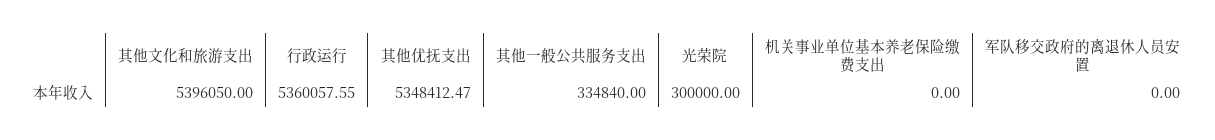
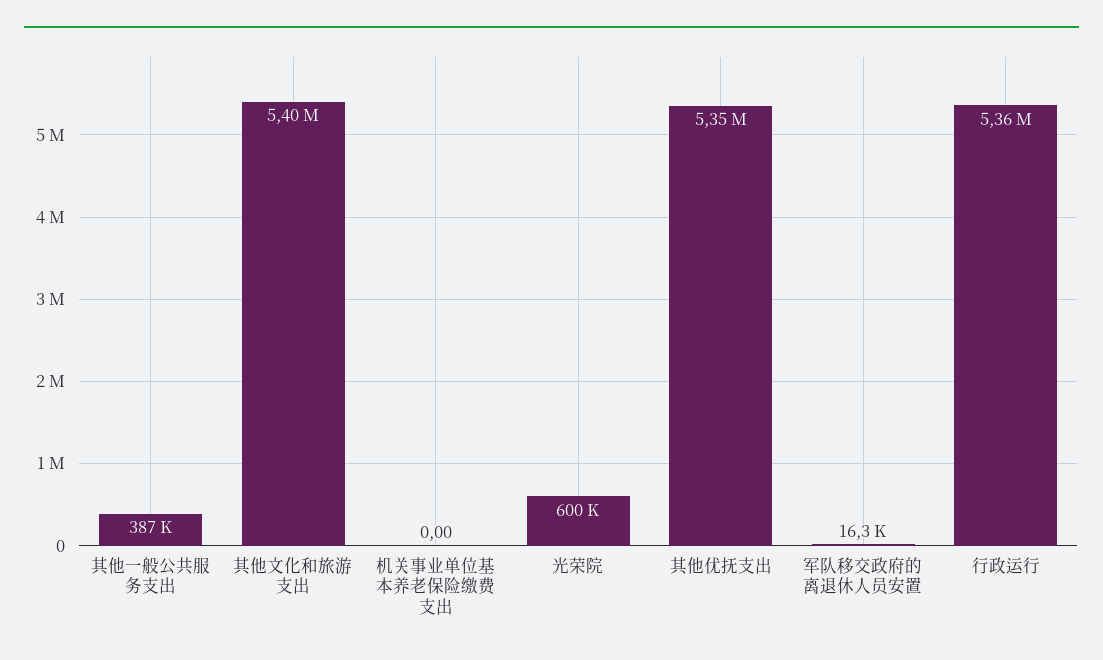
其他一般公共服务支出: 334840 -> 387000
光荣院: 300000 -> 600000
军队移交政府的离退休人员安置: 0 -> 16300

